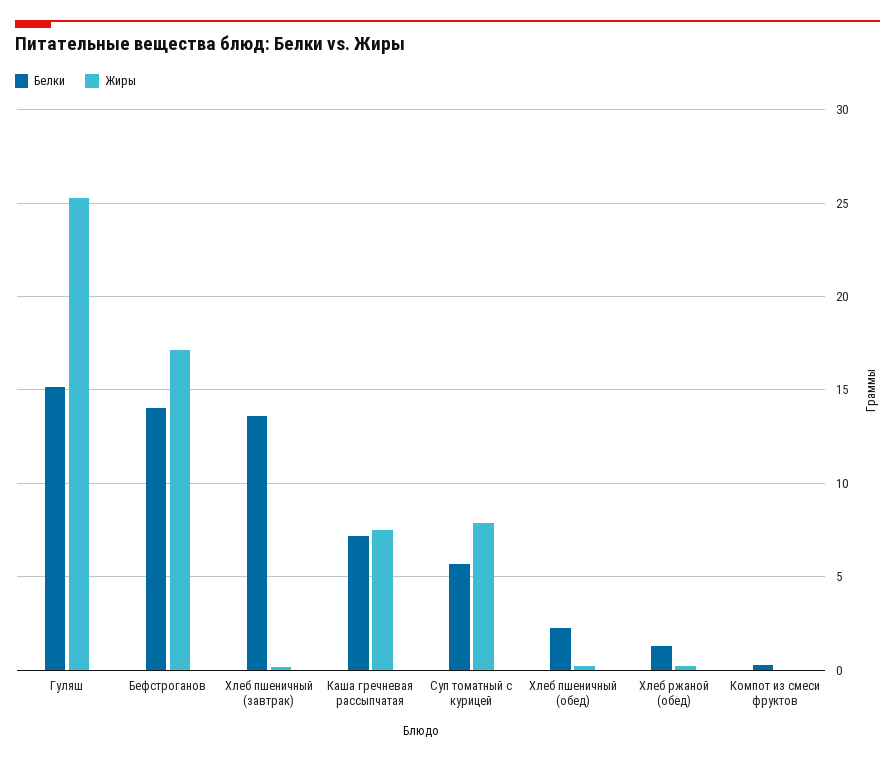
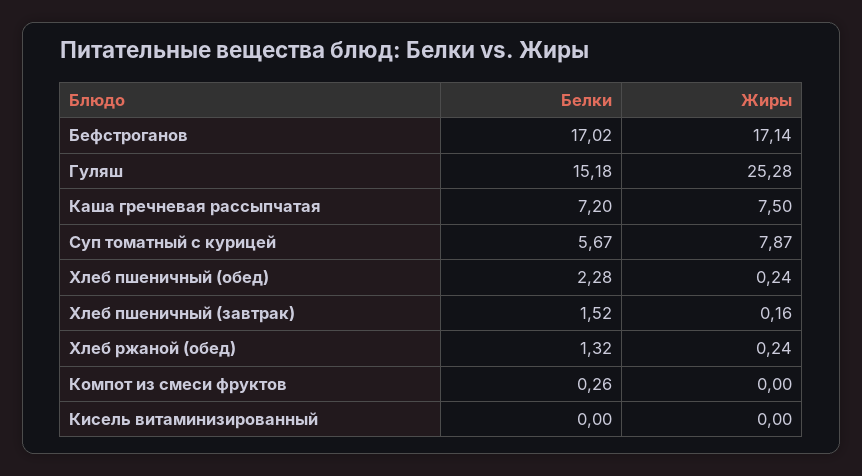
Белки, Бефстроганов: 14 -> 17.02
Белки, Хлеб пшеничный (завтрак): 13.5 -> 1.52
Белки, Кисель витаминизированный: none -> 0
Жиры, Кисель витаминизированный: none -> 0

